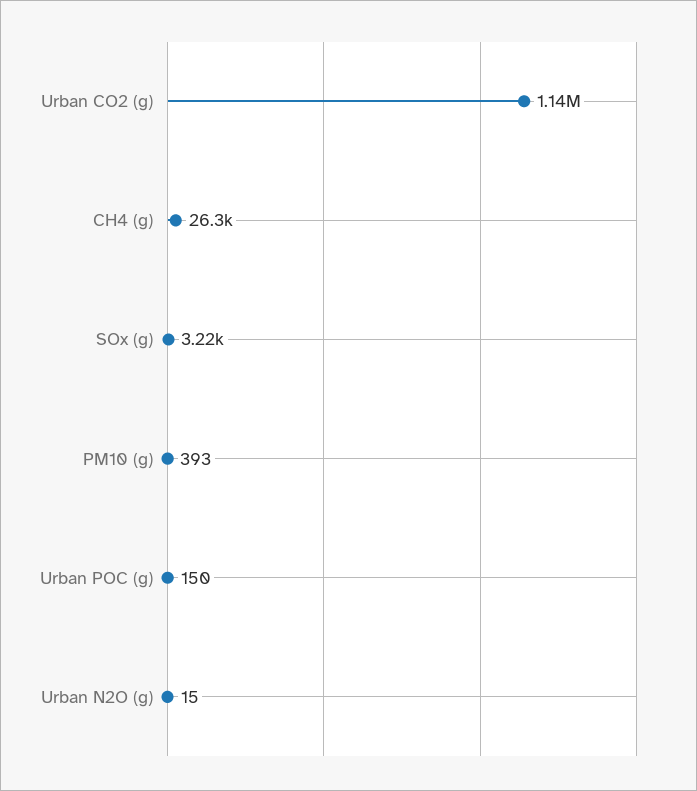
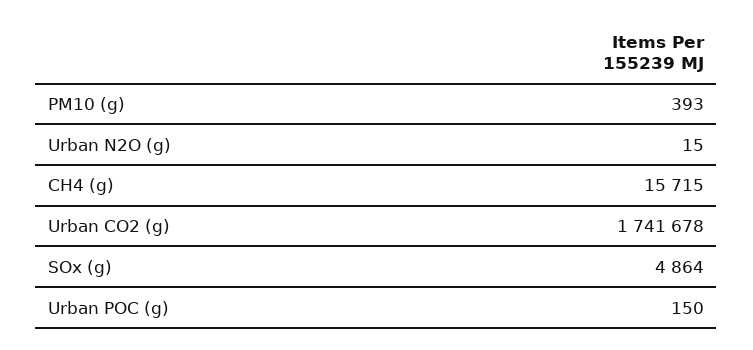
Urban CO2 (g): 1140000 -> 1741678
CH4 (g): 26300 -> 15715
SOx (g): 3220 -> 4864

